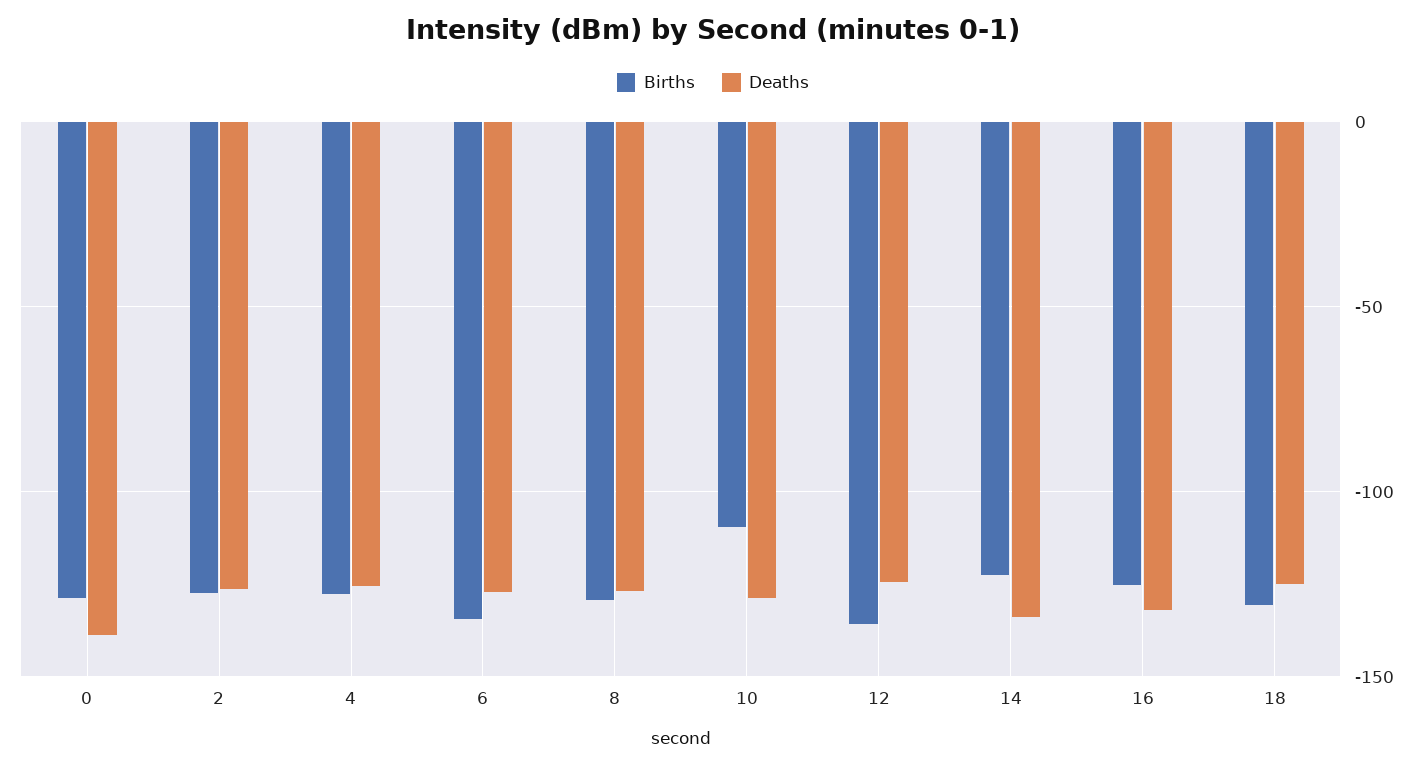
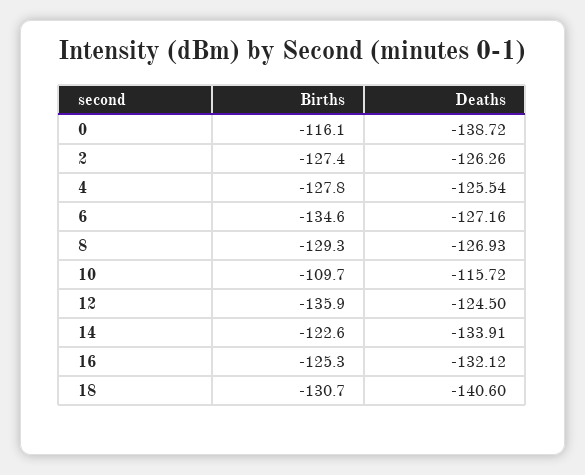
Births, 0: -130 -> -116.1
Deaths, 10: -130 -> -115.72
Deaths, 18: -125 -> -140.6

